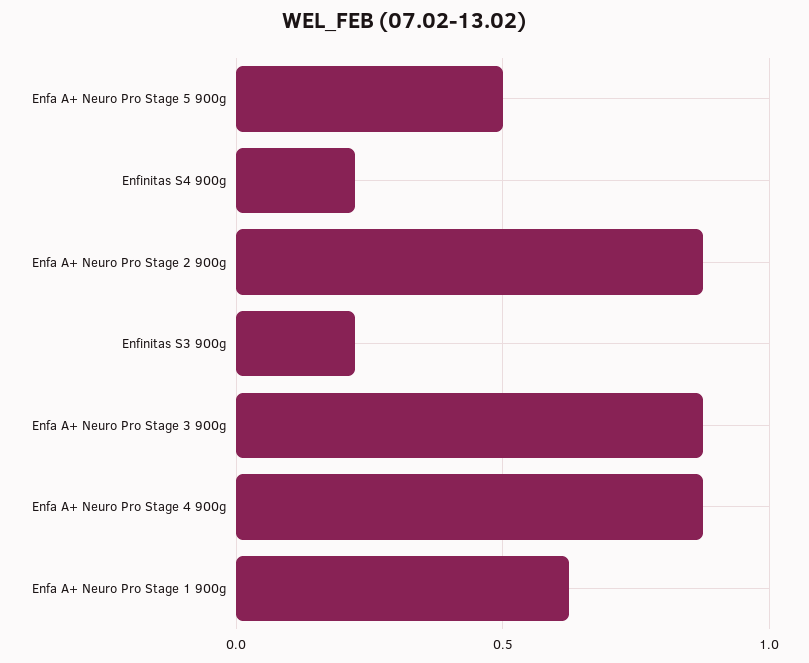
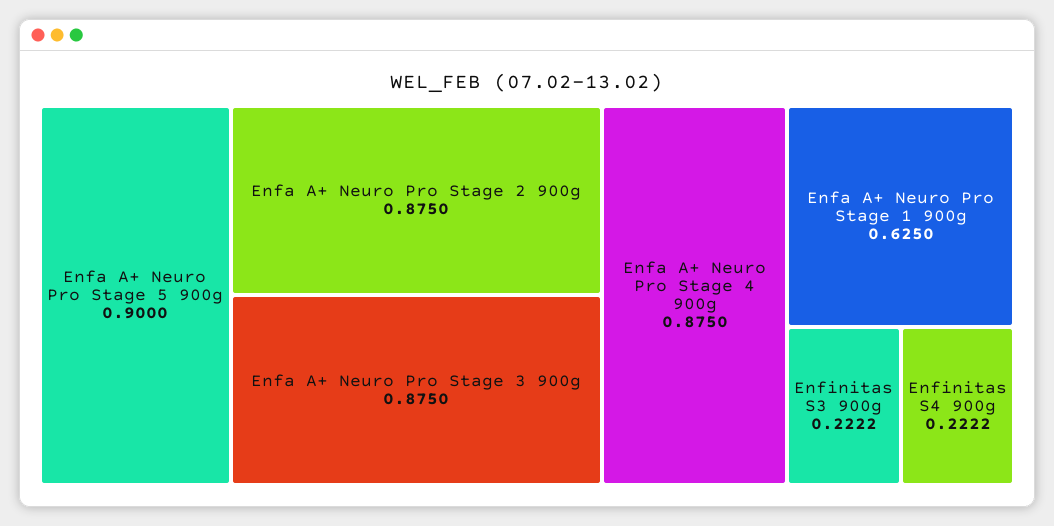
Enfa A+ Neuro Pro Stage 5 900g: 0.5 -> 0.9

